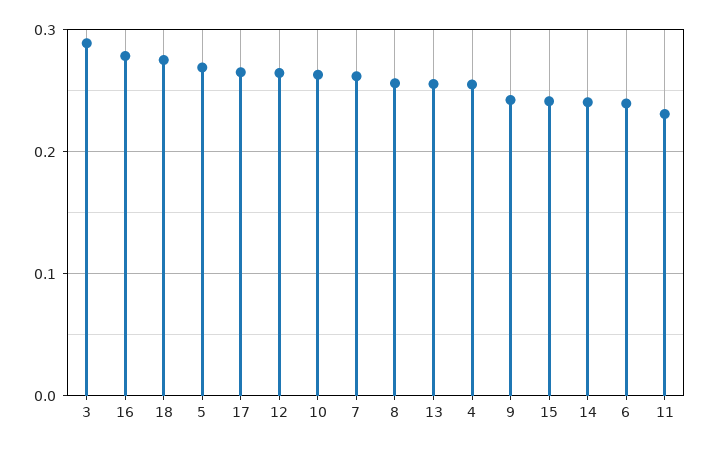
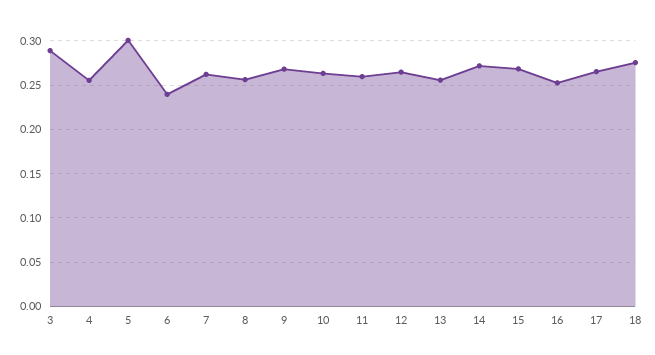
16: 0.28 -> 0.25
5: 0.27 -> 0.3
9: 0.24 -> 0.27
15: 0.24 -> 0.27
14: 0.24 -> 0.27
11: 0.23 -> 0.26

